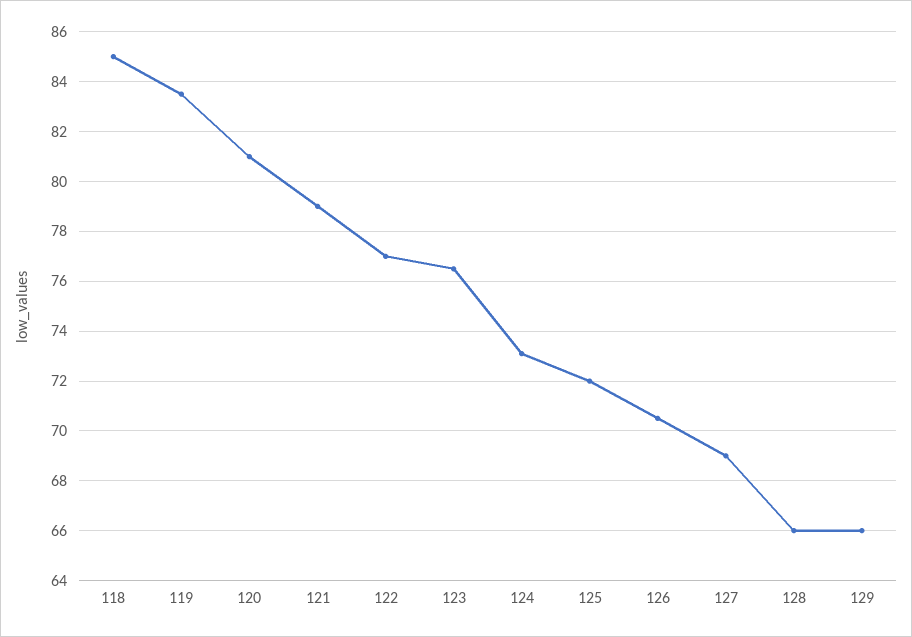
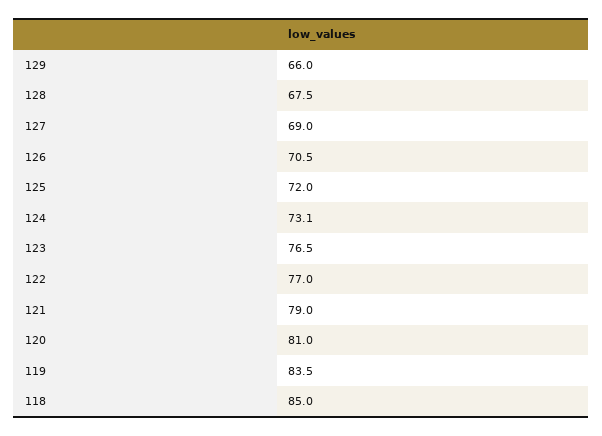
128: 66 -> 67.5

